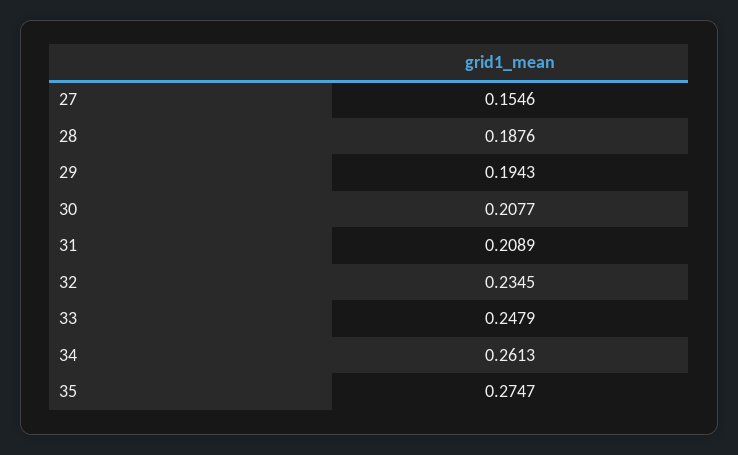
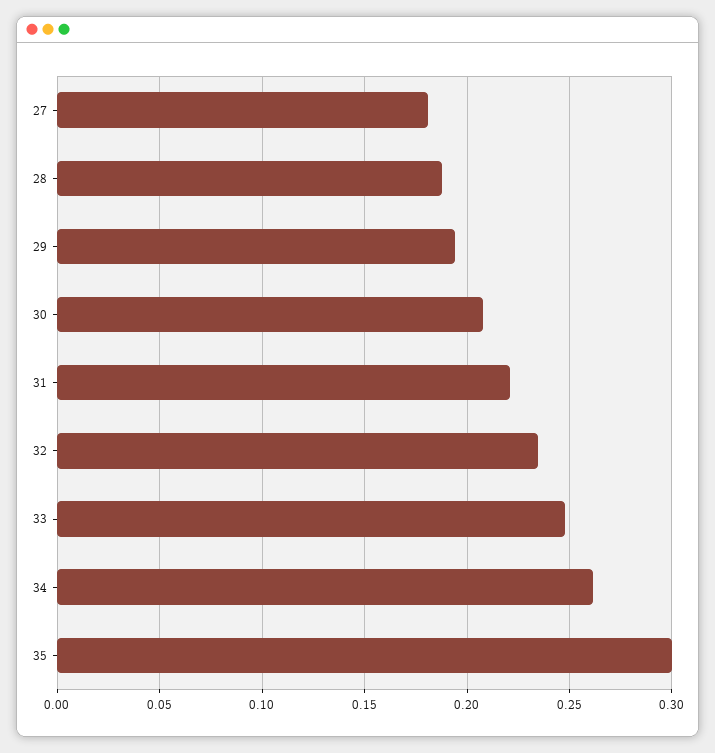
27: 0.1546 -> 0.18
31: 0.2089 -> 0.22
35: 0.2747 -> 0.3

